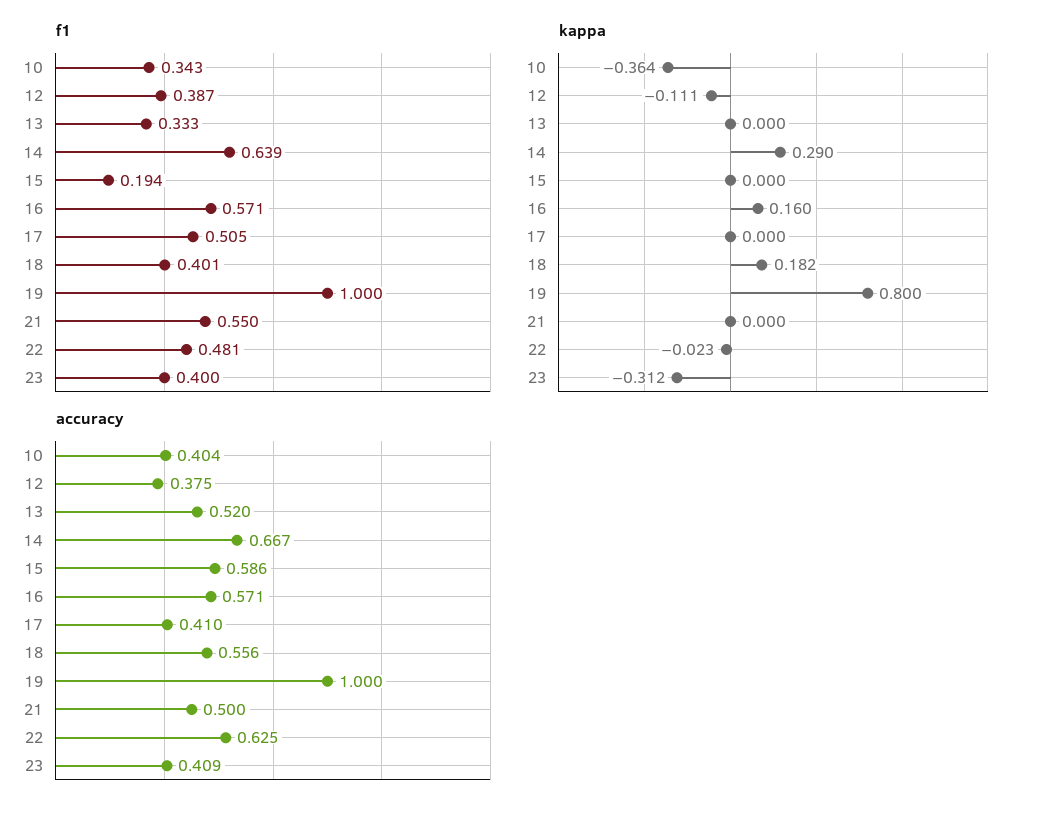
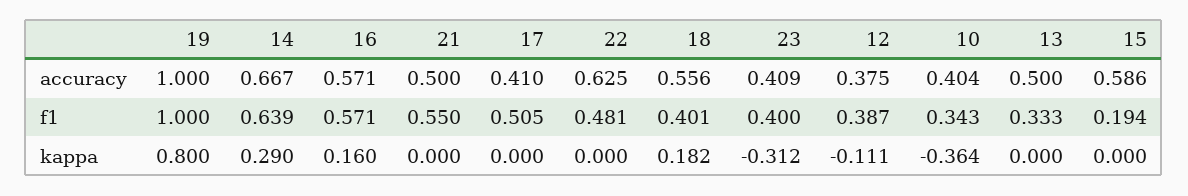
kappa, 22: -0.023 -> 0
accuracy, 13: 0.52 -> 0.5

